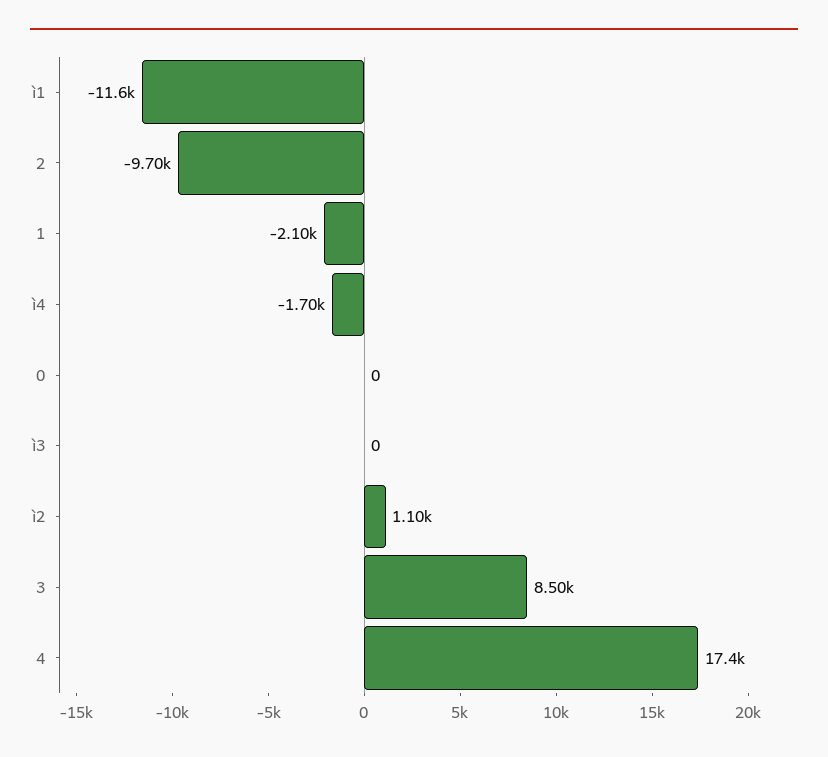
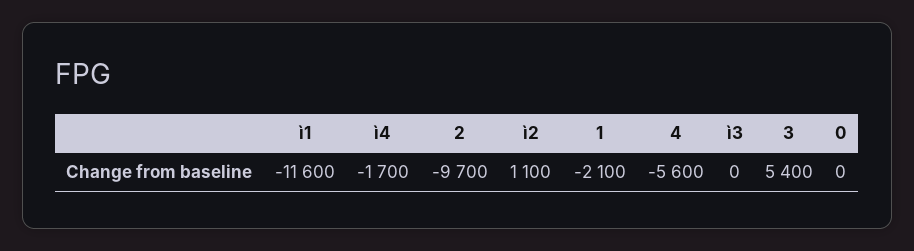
3: 8500 -> 5400
4: 17400 -> -5600

